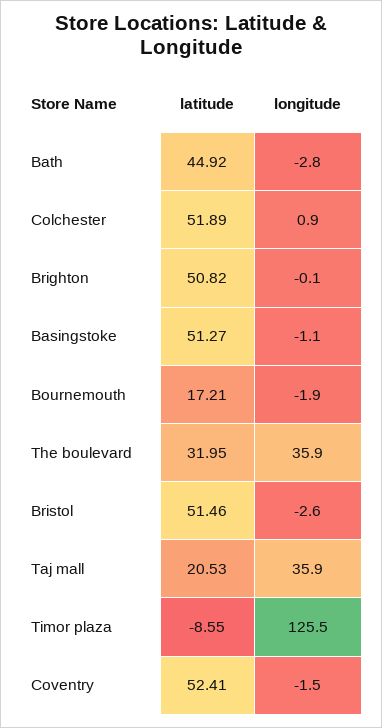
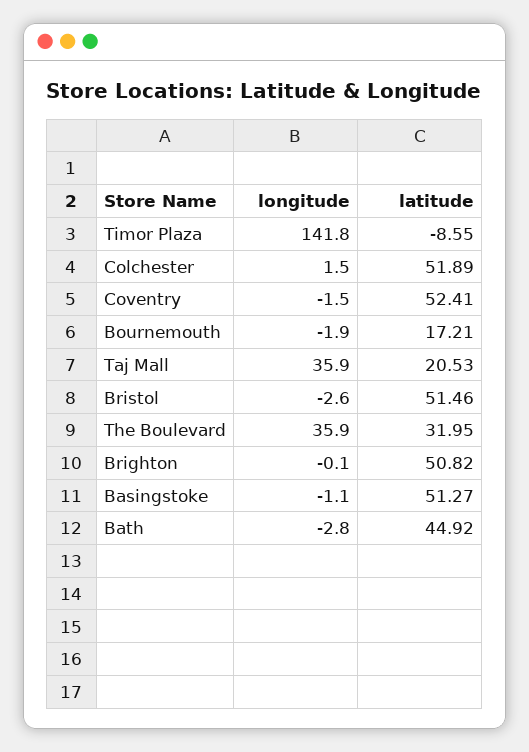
longitude, Colchester: 0.9 -> 1.5
longitude, Timor plaza: 125.5 -> 141.8

